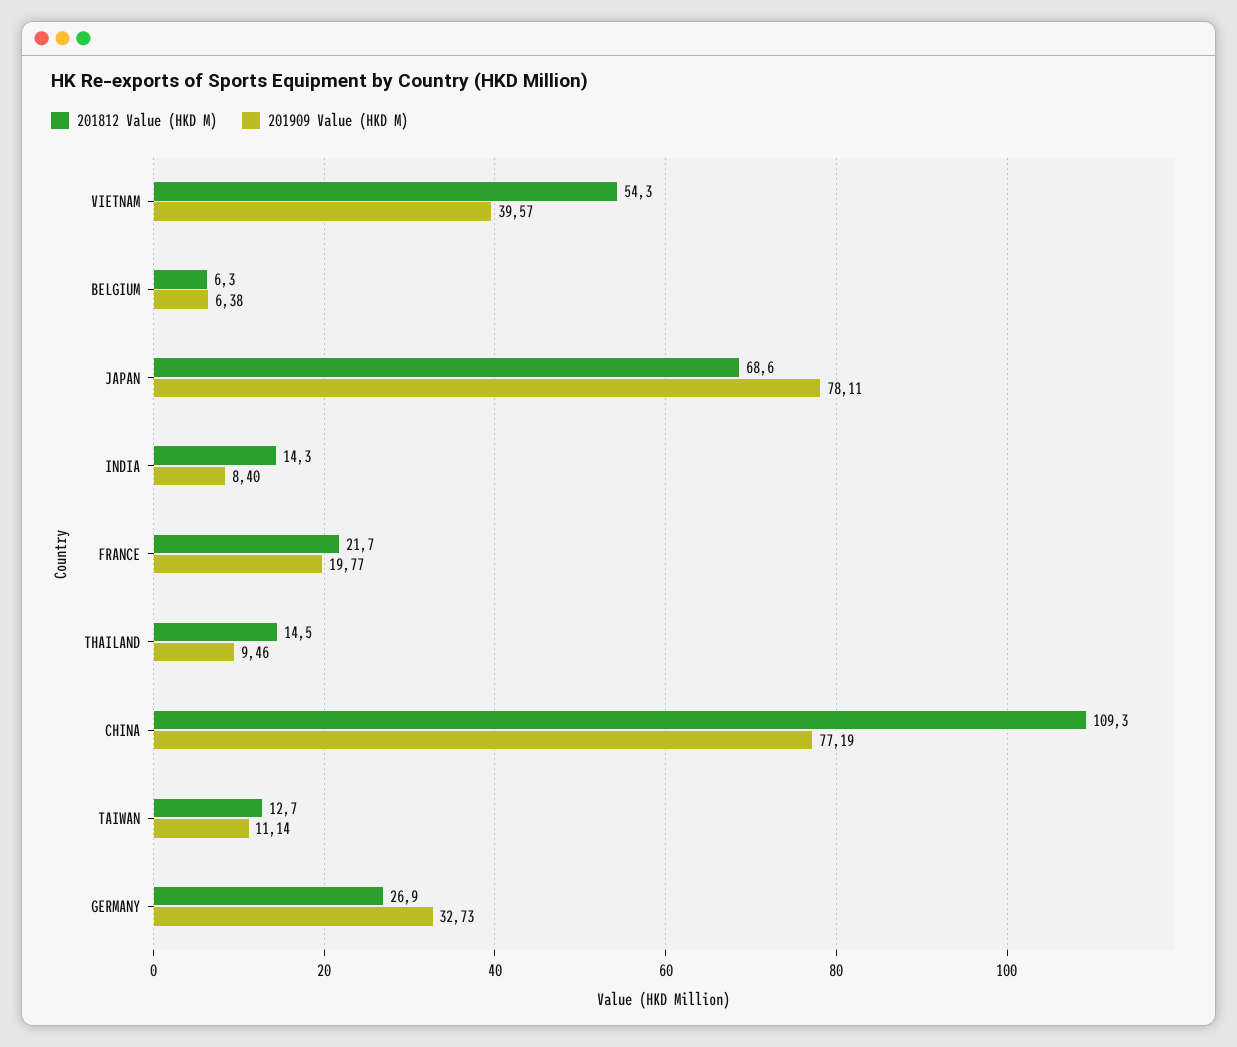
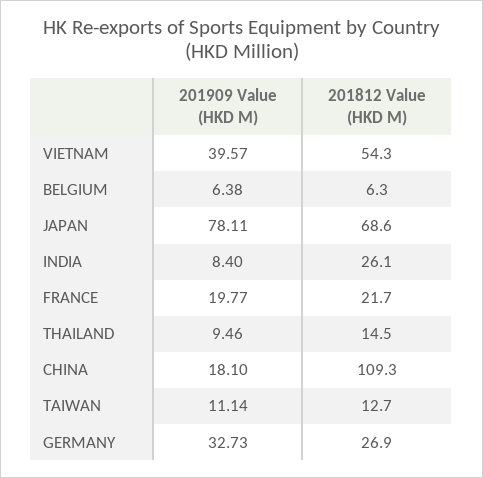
201812 Value (HKD M), INDIA: 14.3 -> 26.1
201909 Value (HKD M), CHINA: 77.19 -> 18.1

